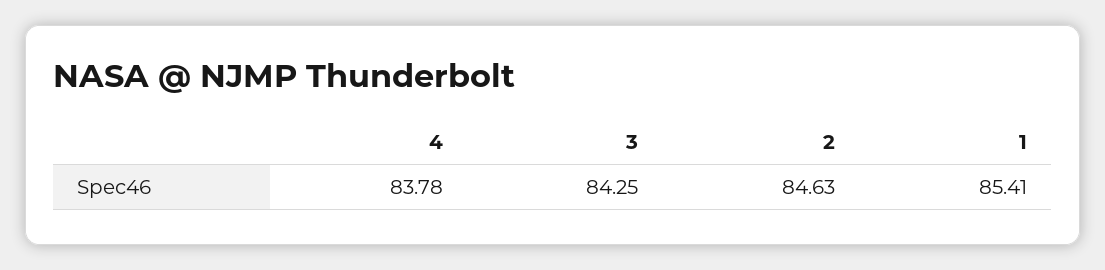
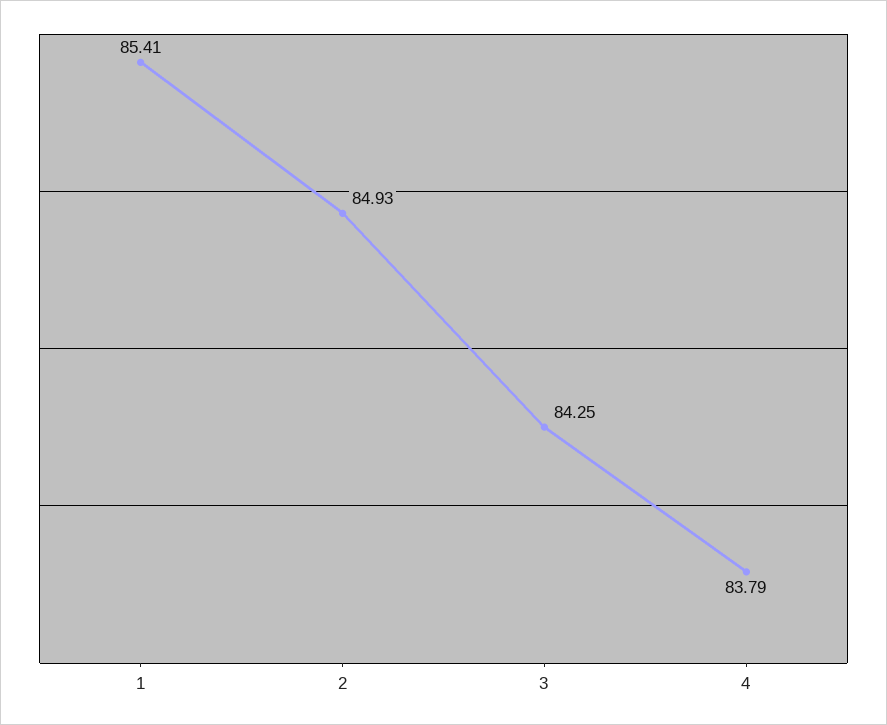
4: 83.78 -> 83.79
2: 84.63 -> 84.93

